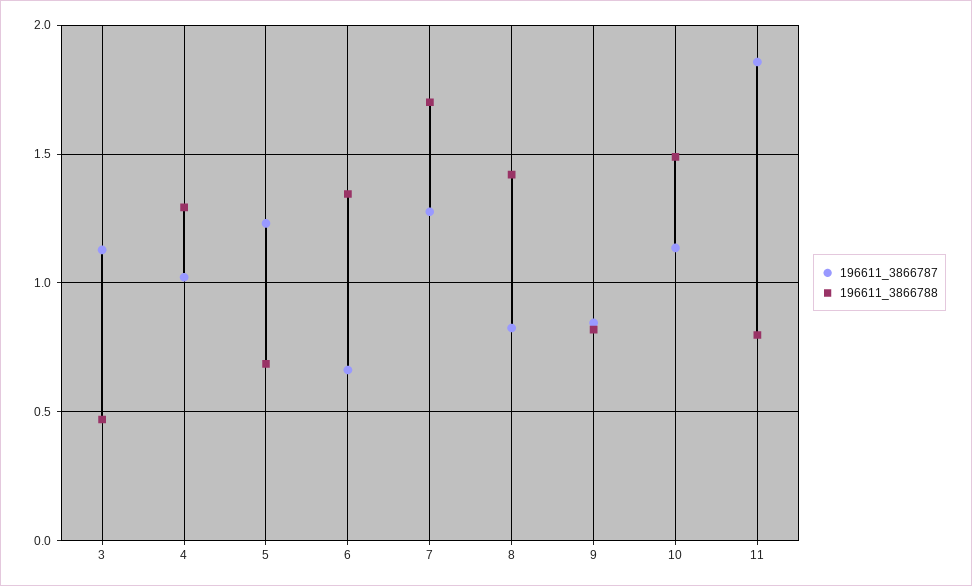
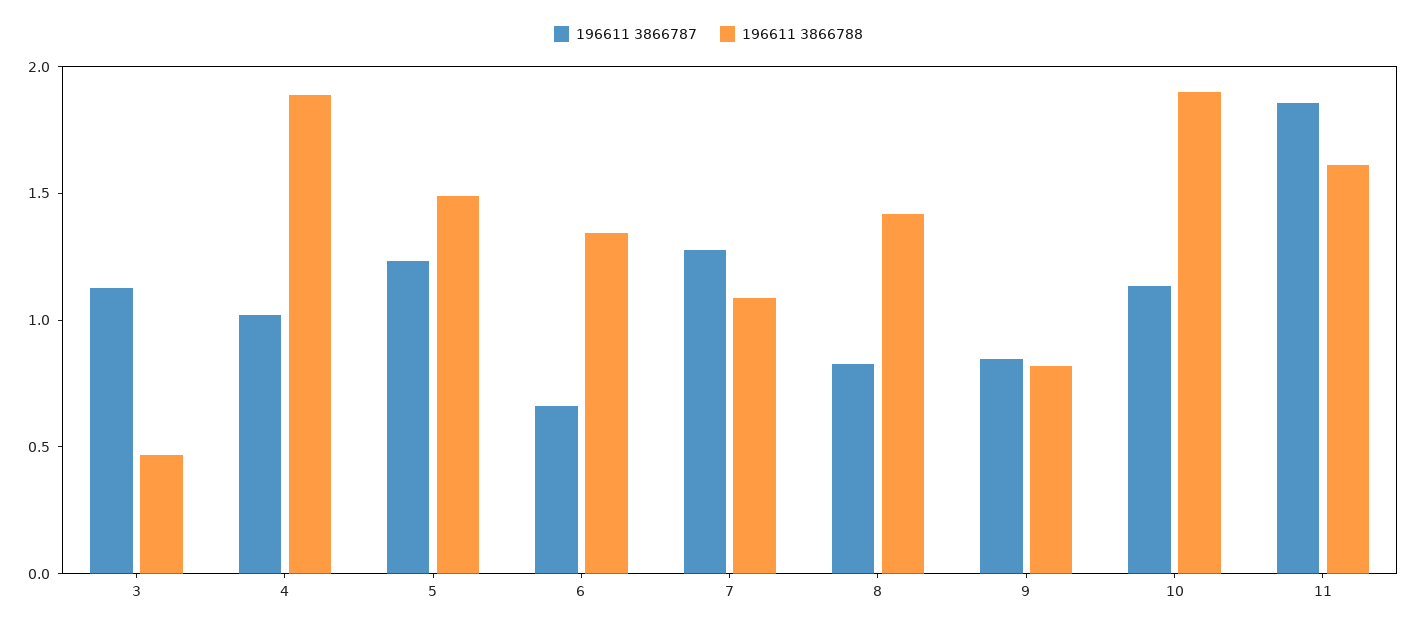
196611_3866788, 4: 1.3 -> 1.9
196611_3866788, 5: 0.7 -> 1.5
196611_3866788, 7: 1.7 -> 1.1
196611_3866788, 10: 1.5 -> 1.9
196611_3866788, 11: 0.8 -> 1.6

